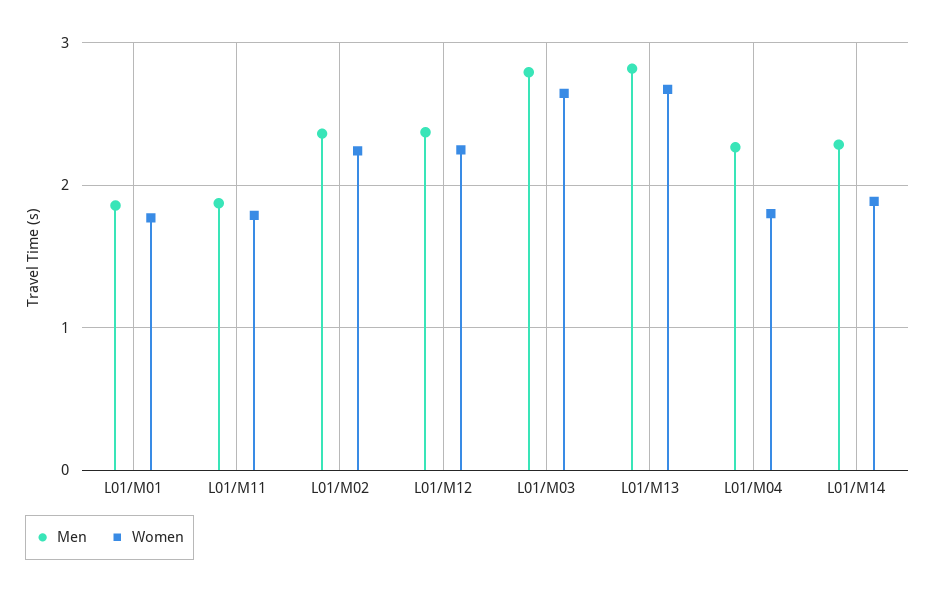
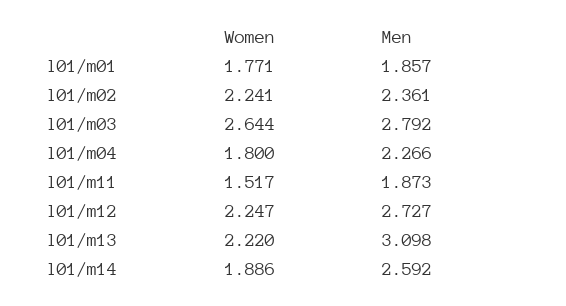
Women, L01/M11: 1.8 -> 1.517
Men, L01/M12: 2.4 -> 2.727
Men, L01/M13: 2.8 -> 3.098
Women, L01/M13: 2.7 -> 2.22
Men, L01/M14: 2.3 -> 2.592

